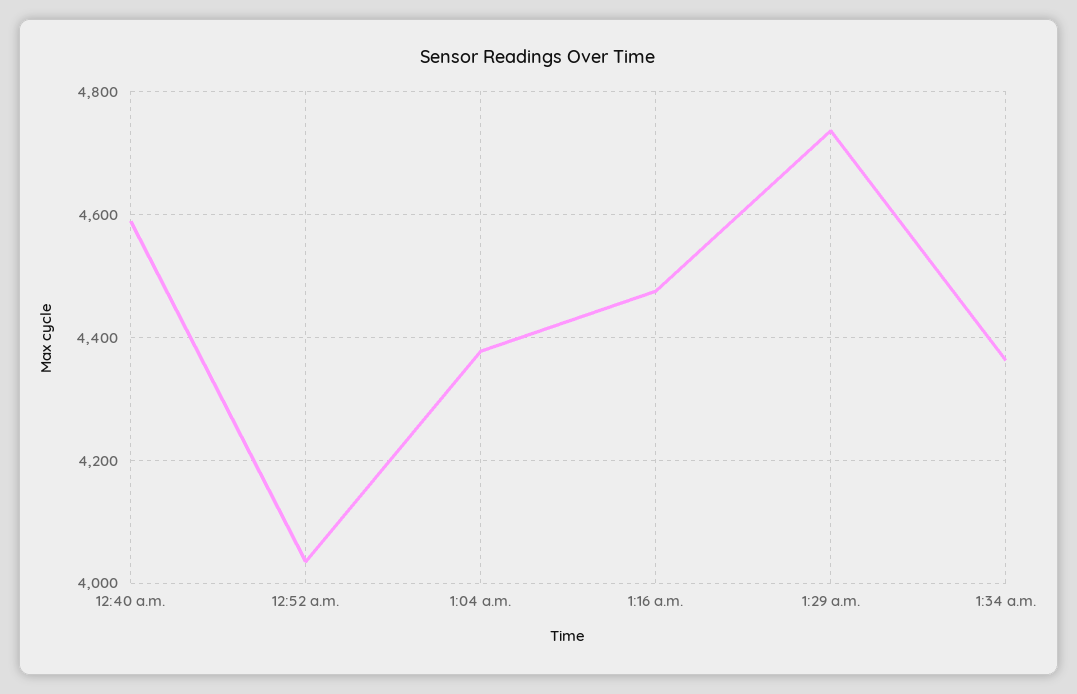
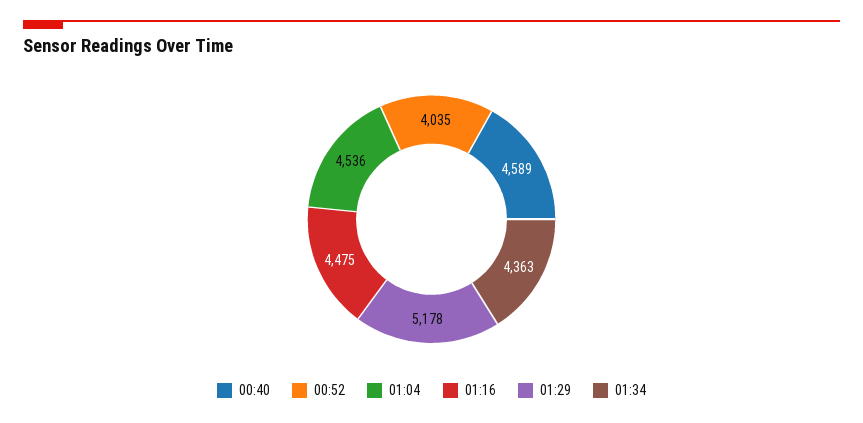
1:04 a.m.: 4380 -> 4536
1:29 a.m.: 4740 -> 5178

